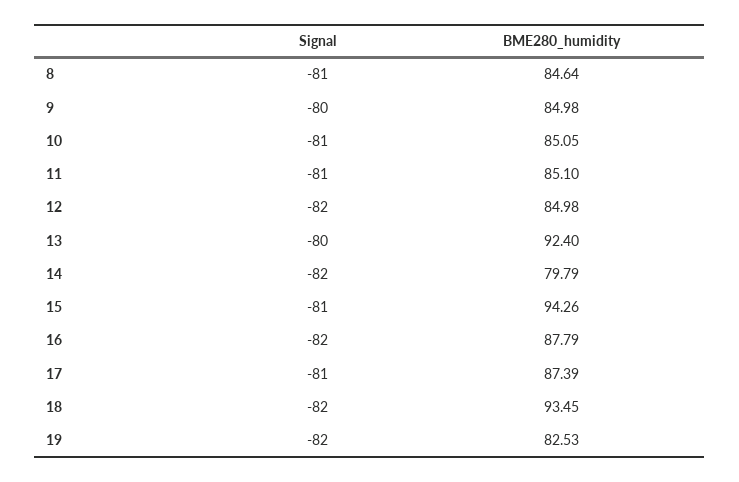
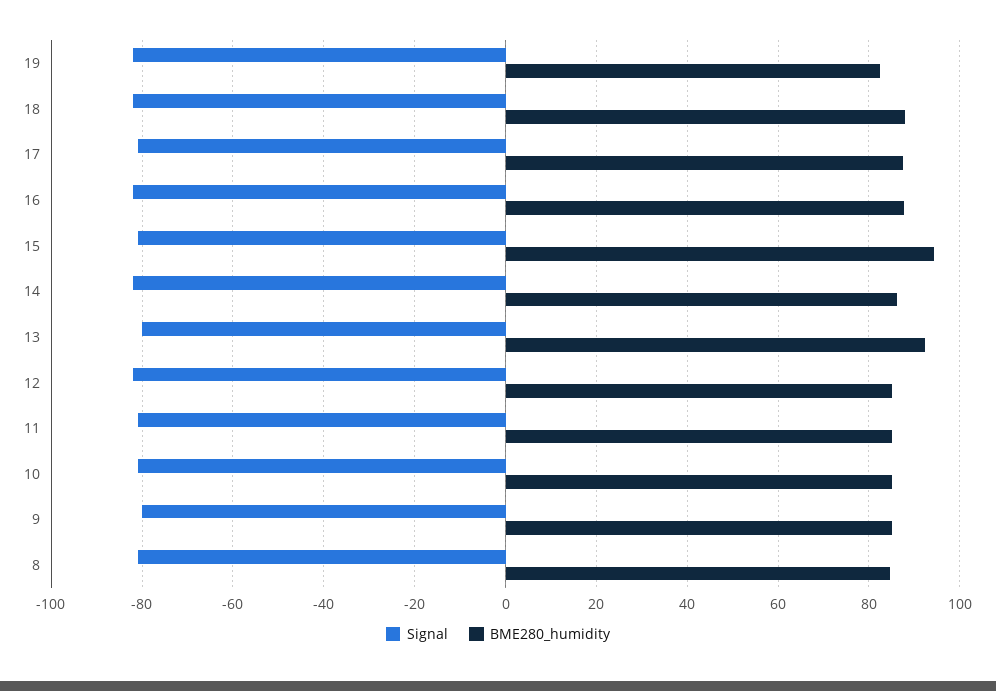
BME280_humidity, 14: 79.79 -> 86
BME280_humidity, 18: 93.45 -> 88

